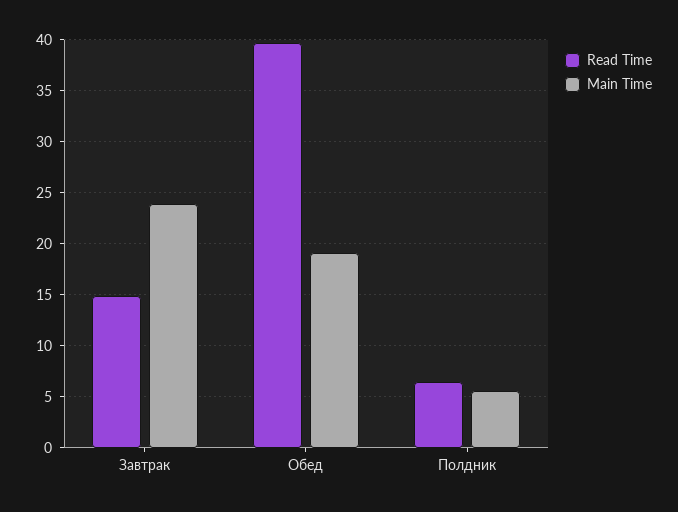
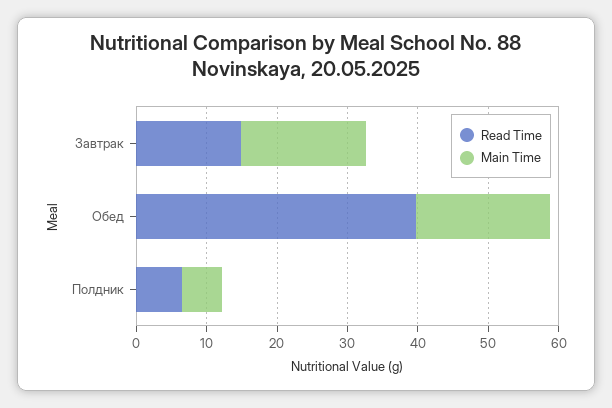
Main Time, Завтрак: 24 -> 18

